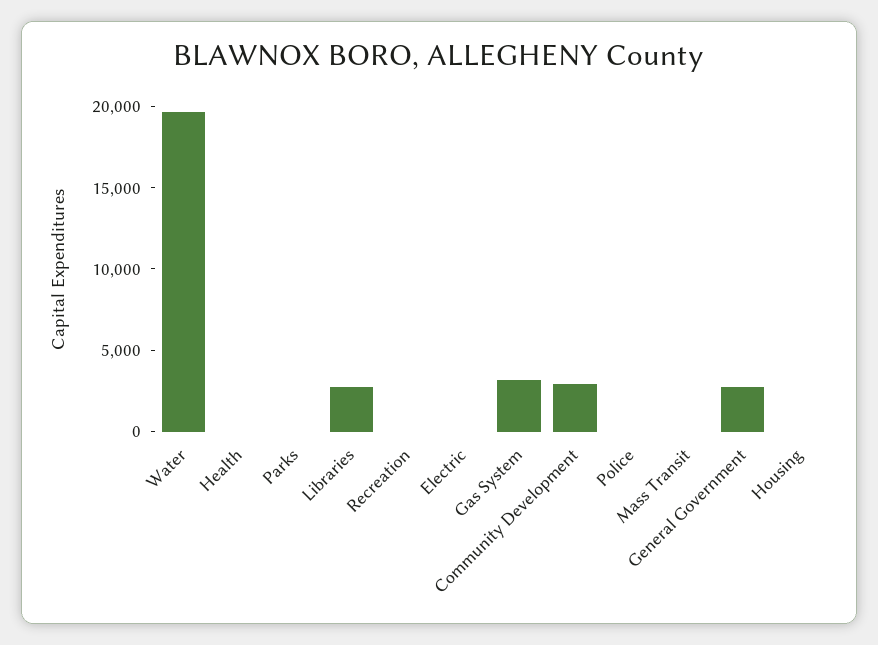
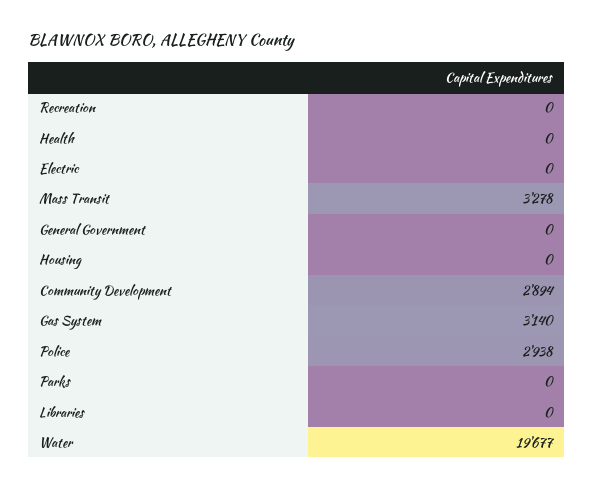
Libraries: 3000 -> 0
Police: 0 -> 2938
Mass Transit: 0 -> 3278
General Government: 3000 -> 0

